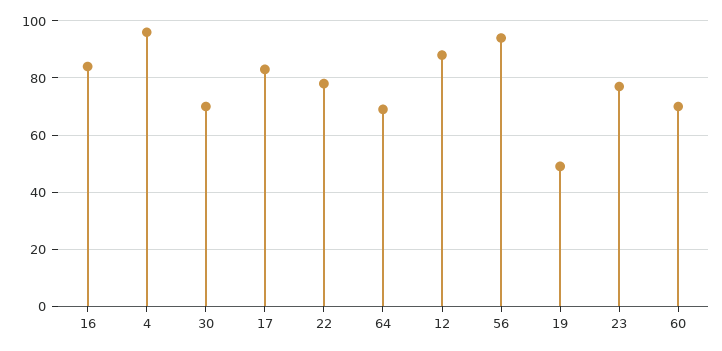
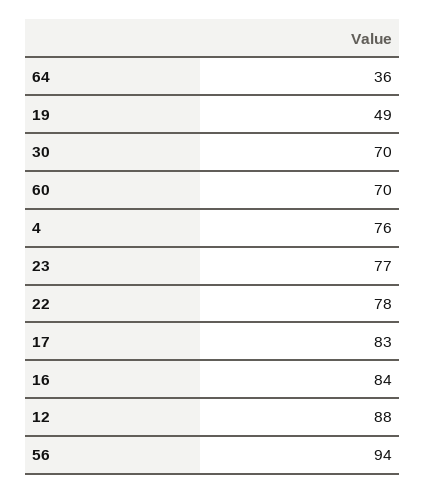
4: 95 -> 76
64: 70 -> 36

